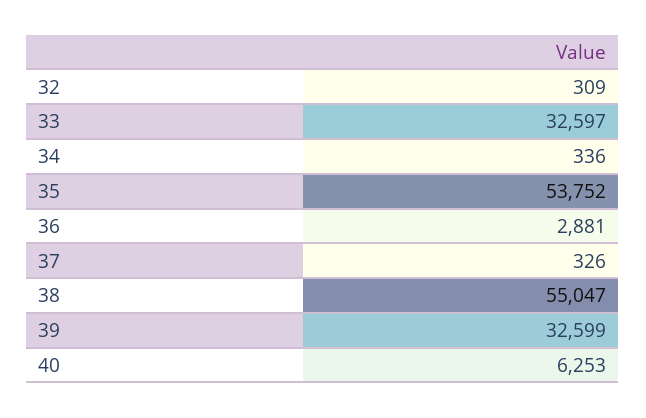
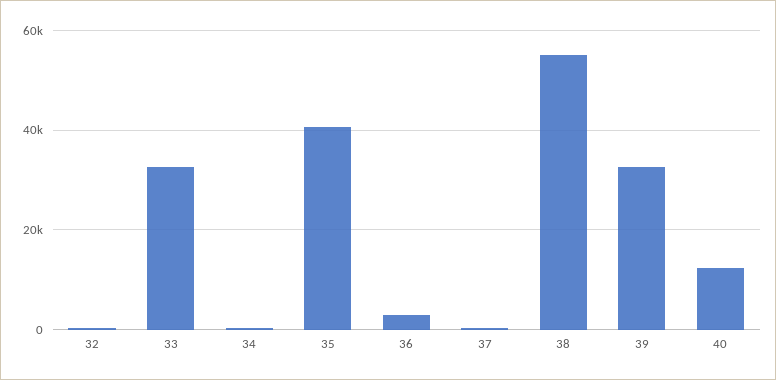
35: 53752 -> 40000
40: 6253 -> 12000

